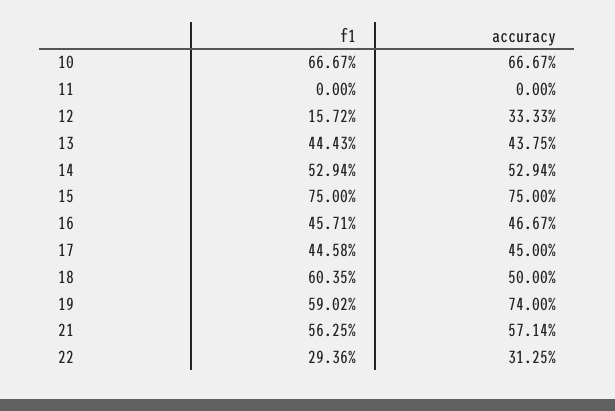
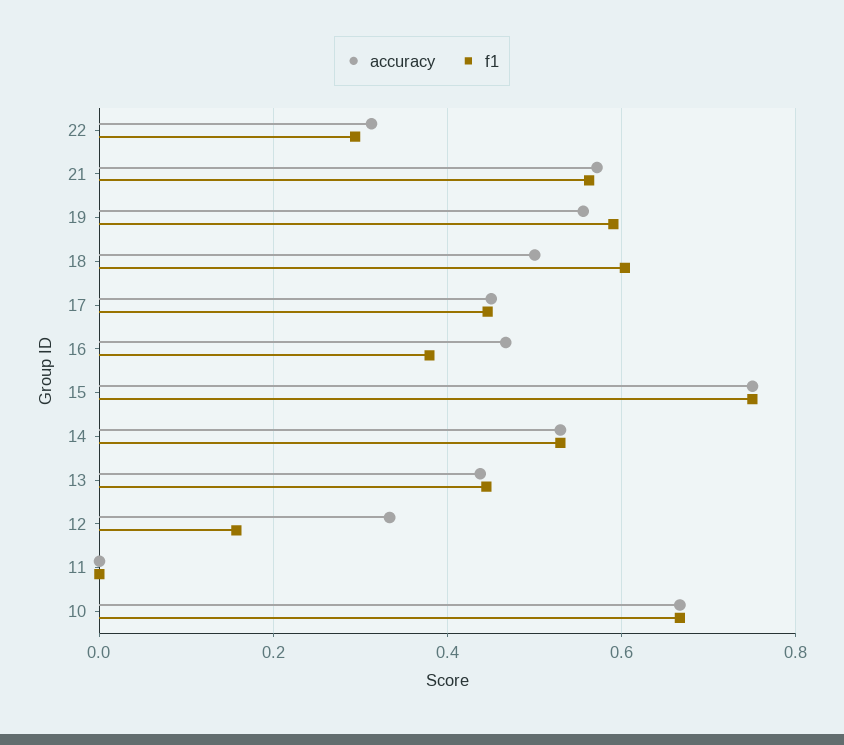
f1, 16: 0.4571 -> 0.38
accuracy, 19: 0.74 -> 0.56

